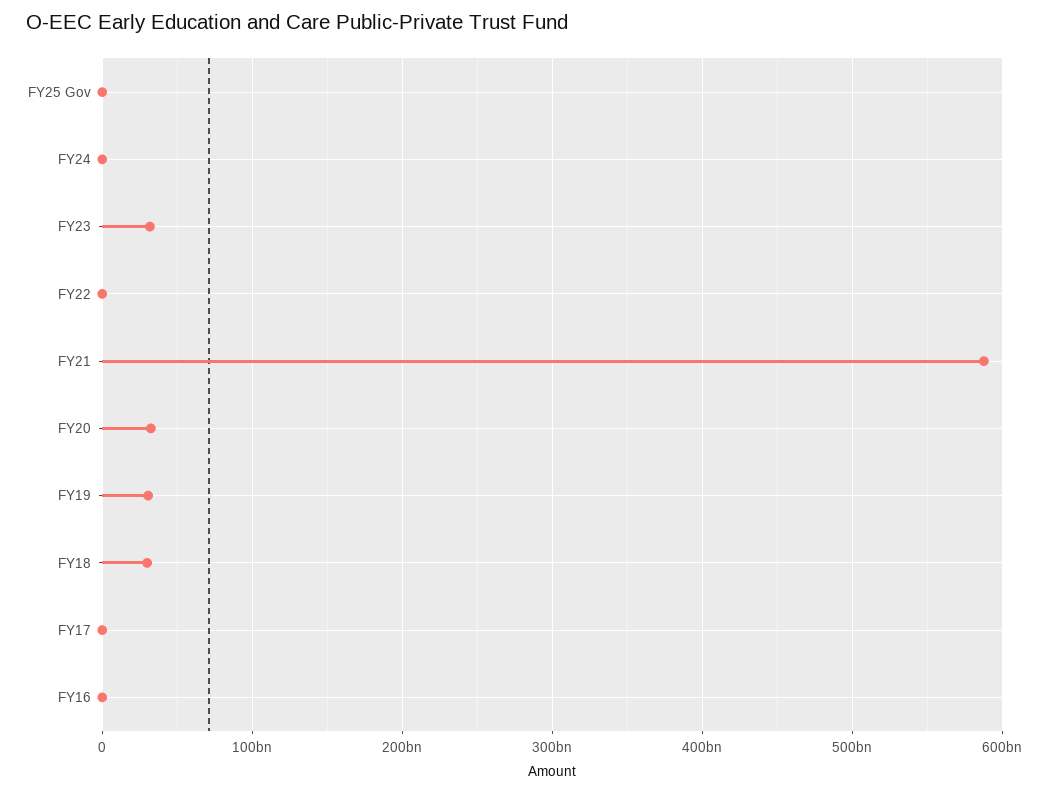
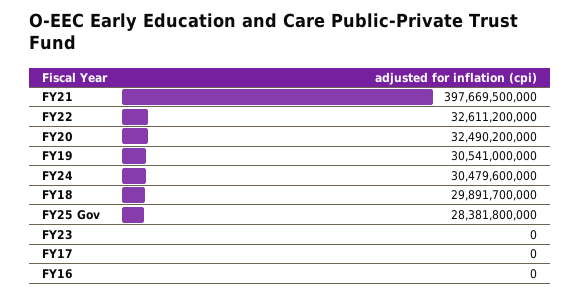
FY25 Gov: 0 -> 28381800000
FY24: 0 -> 30479600000
FY23: 30000000000 -> 0
FY22: 0 -> 32611200000
FY21: 590000000000 -> 397669500000

